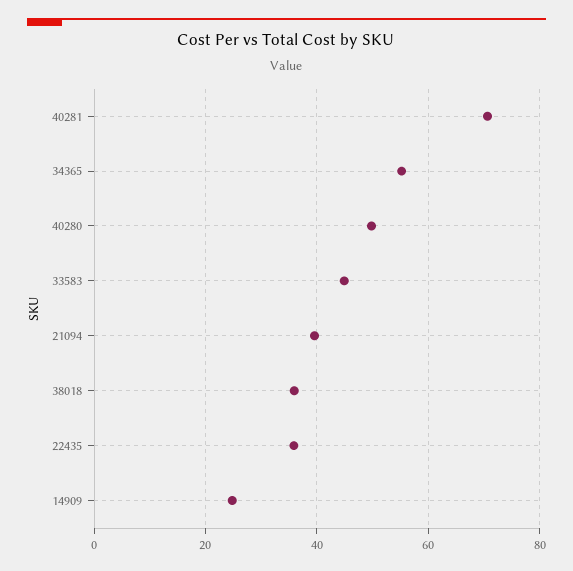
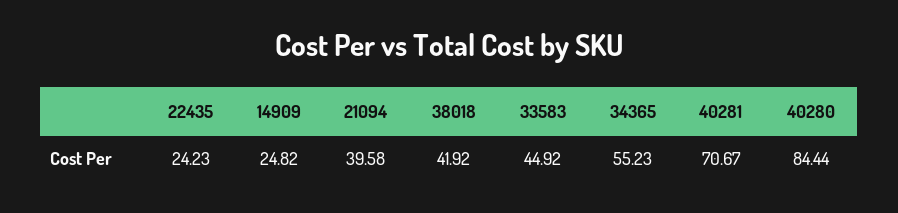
40280: 50 -> 84.44
38018: 36 -> 41.92
22435: 36 -> 24.23

